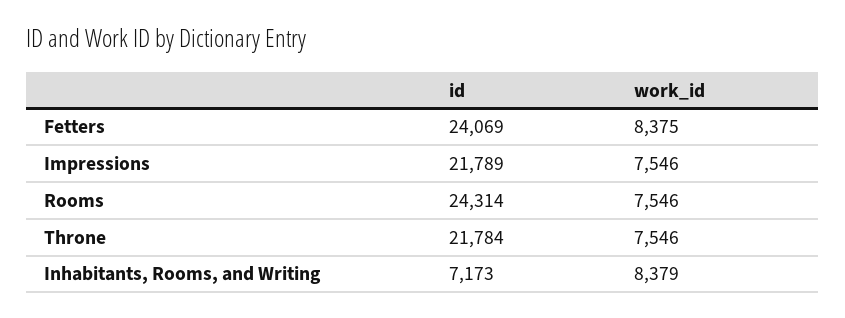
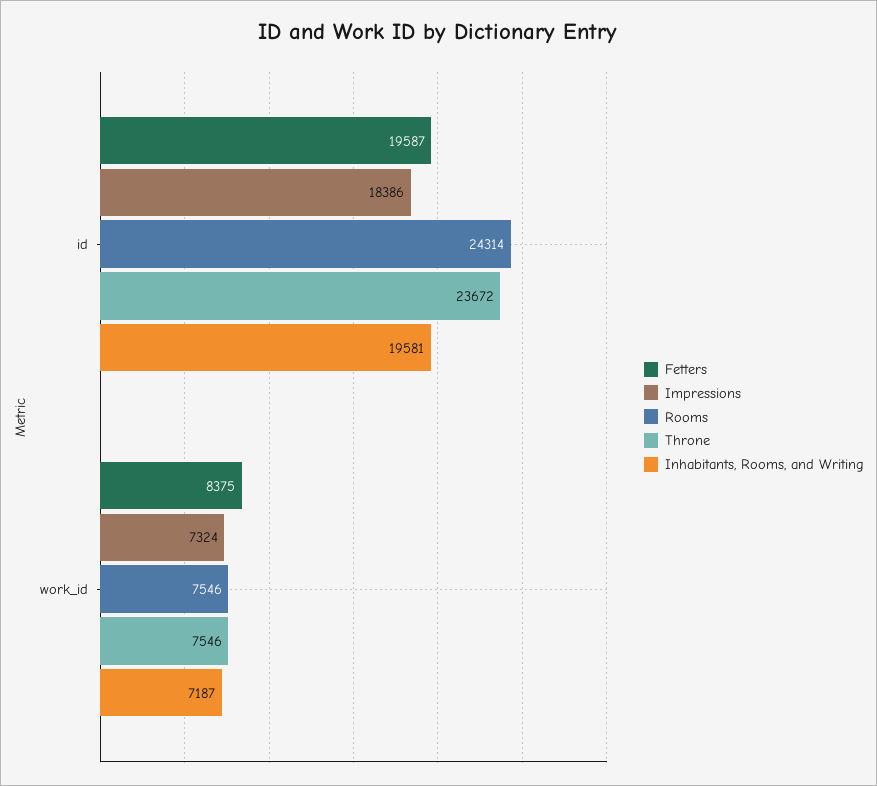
Fetters, id: 24069 -> 19587
Impressions, id: 21789 -> 18386
Impressions, work_id: 7546 -> 7324
Throne, id: 21784 -> 23672
Inhabitants, Rooms, and Writing, id: 7173 -> 19581
Inhabitants, Rooms, and Writing, work_id: 8379 -> 7187

